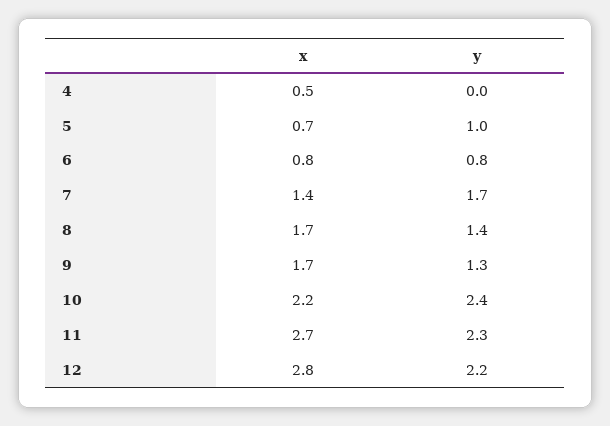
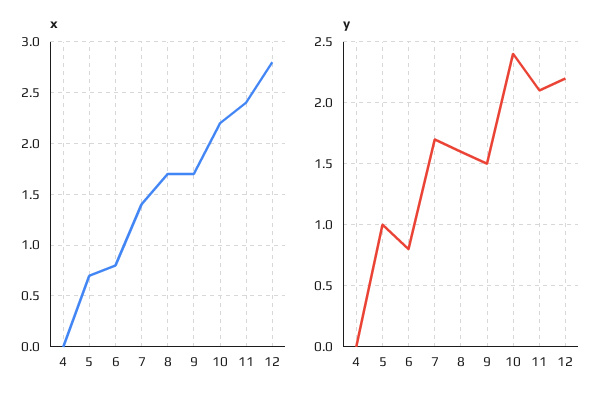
x, 4: 0.5 -> 0
y, 8: 1.4 -> 1.6
y, 9: 1.3 -> 1.5
x, 11: 2.7 -> 2.4
y, 11: 2.3 -> 2.1

